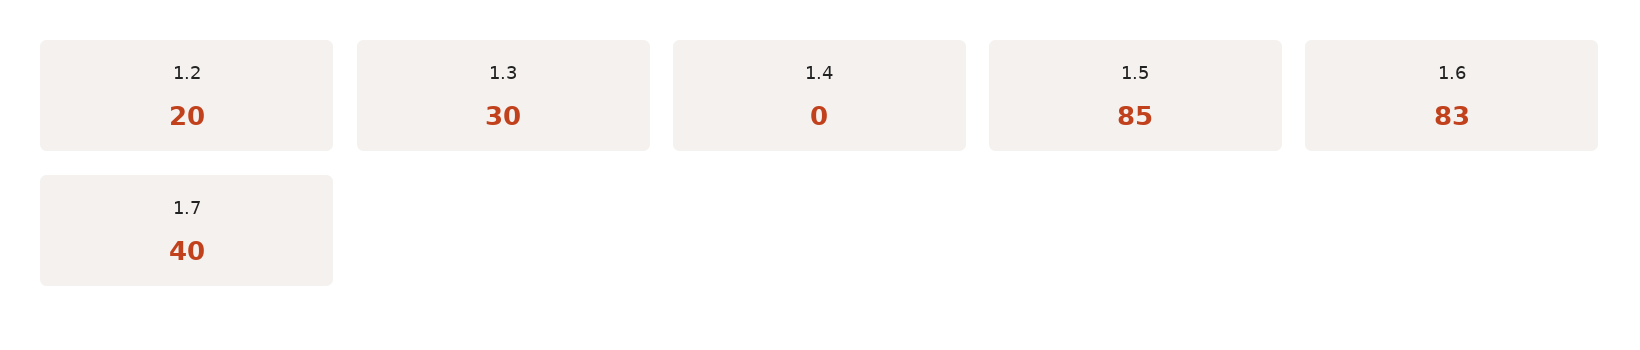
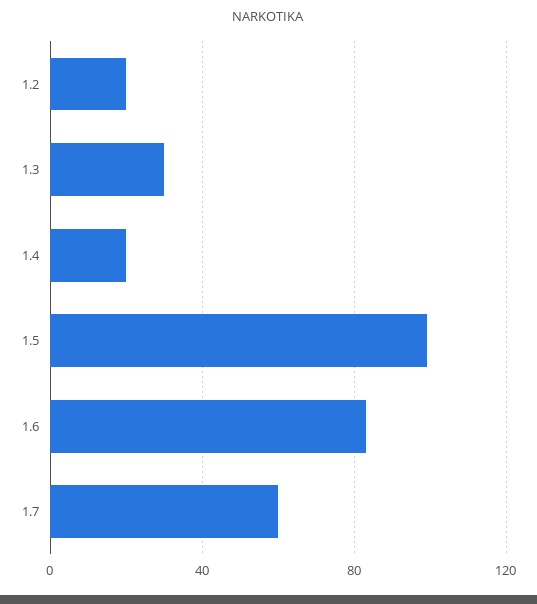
1.4: 0 -> 20
1.5: 85 -> 100
1.7: 40 -> 60

